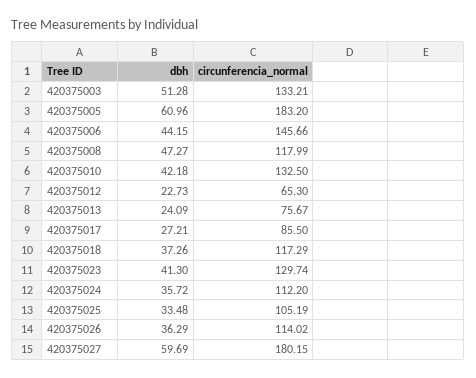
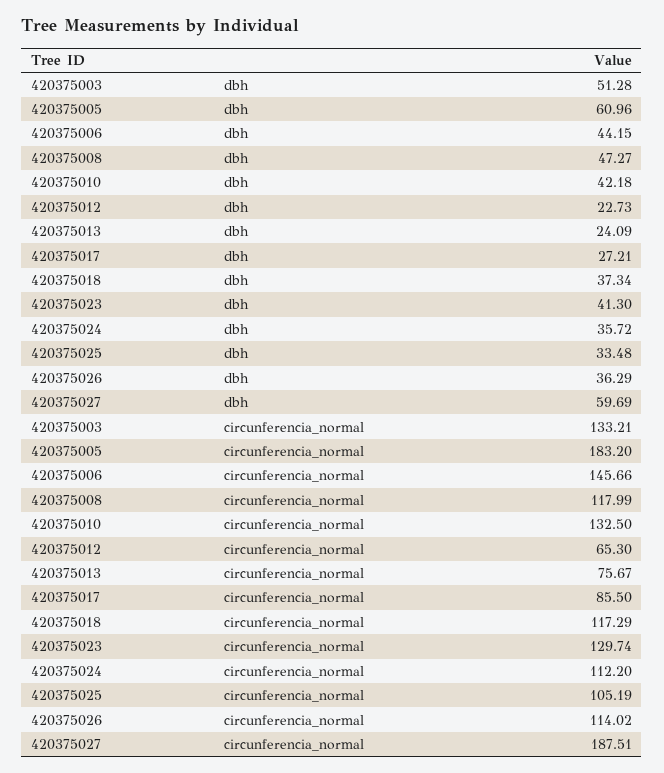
dbh, 420375018: 37.26 -> 37.34
circunferencia_normal, 420375027: 180.15 -> 187.51

